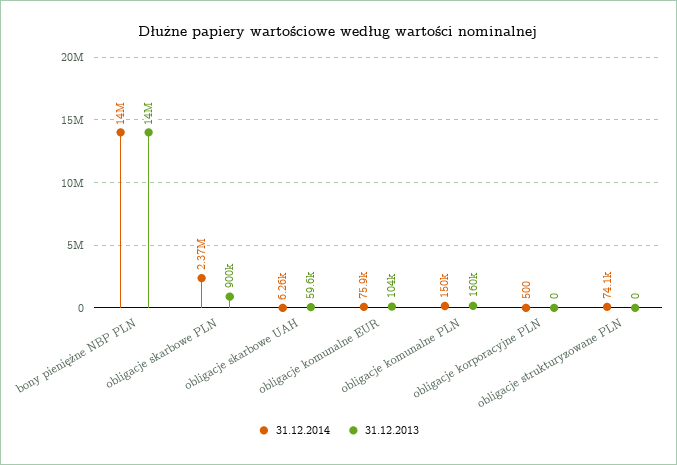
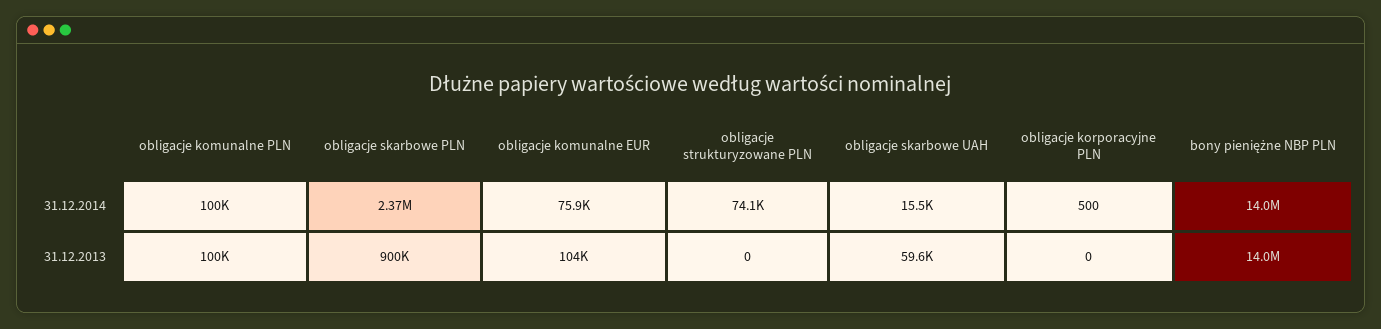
31.12.2014, obligacje skarbowe UAH: 6260 -> 15500
31.12.2014, obligacje komunalne PLN: 150000 -> 100000
31.12.2013, obligacje komunalne PLN: 160000 -> 100000

